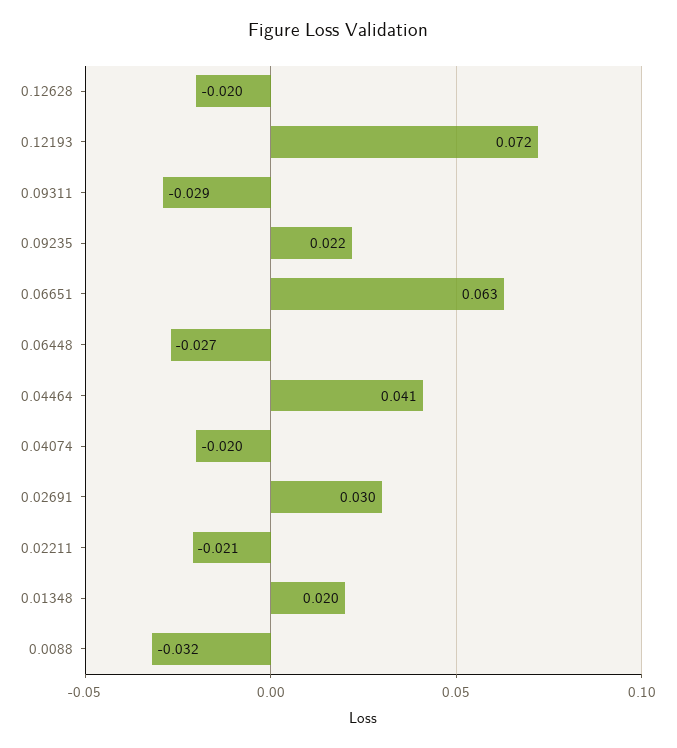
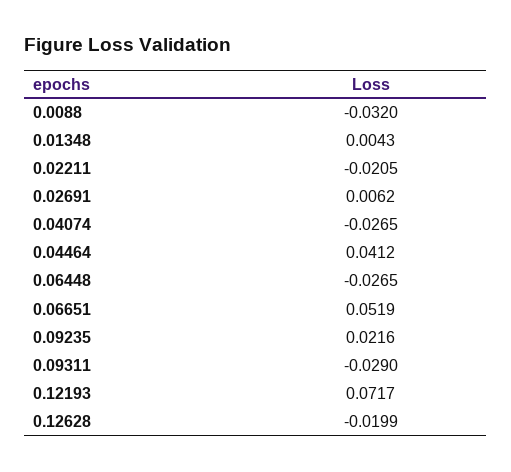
0.06651: 0.063 -> 0.0519
0.04074: -0.02 -> -0.0265
0.02691: 0.03 -> 0.0062
0.01348: 0.02 -> 0.0043

